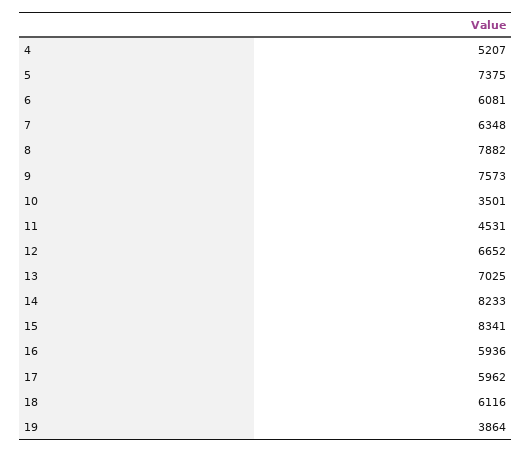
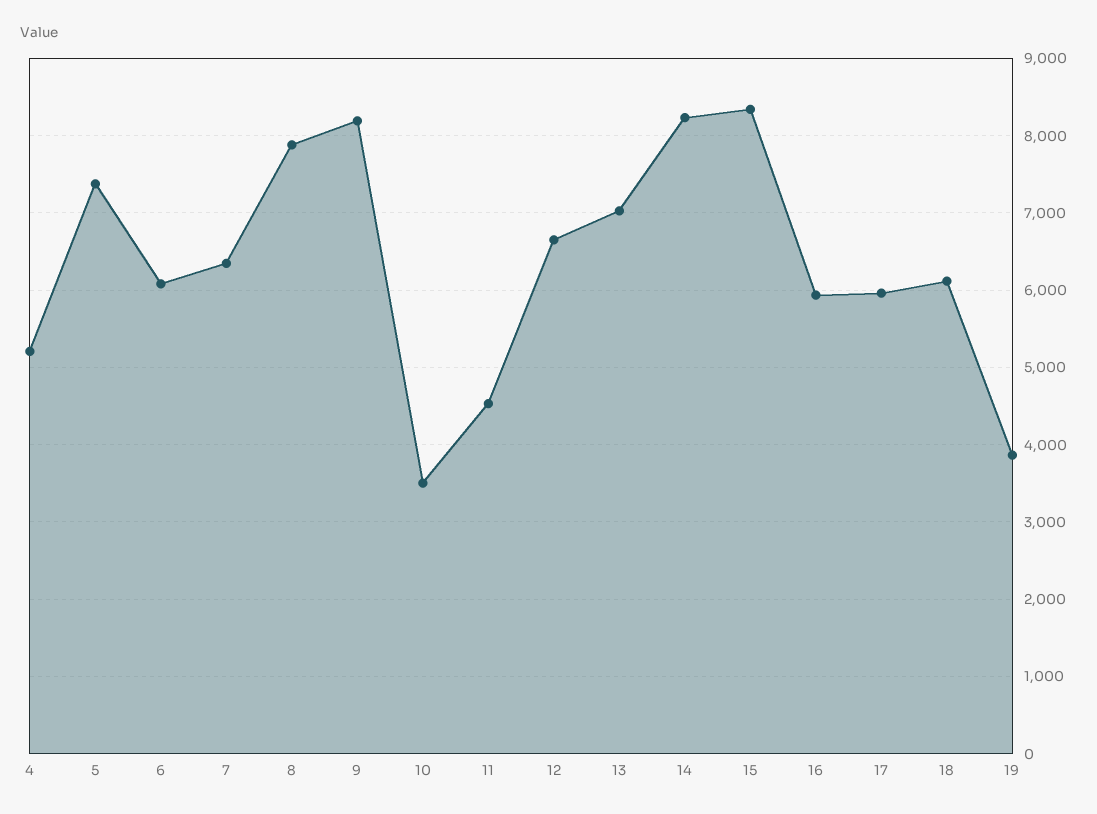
9: 7573 -> 8200

